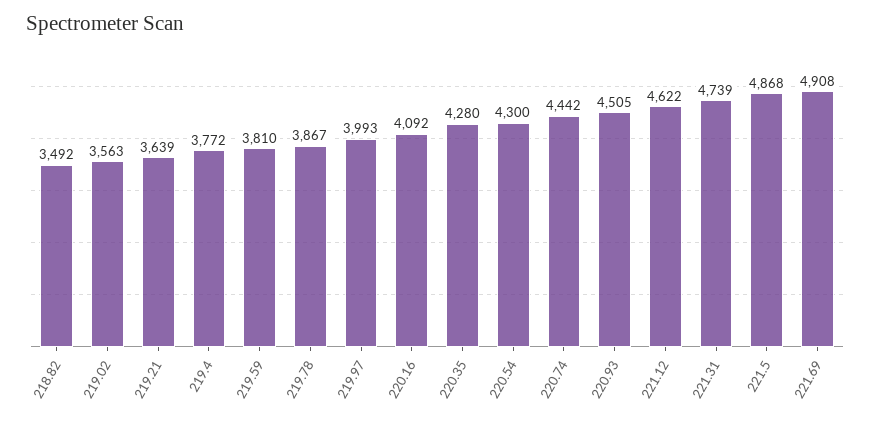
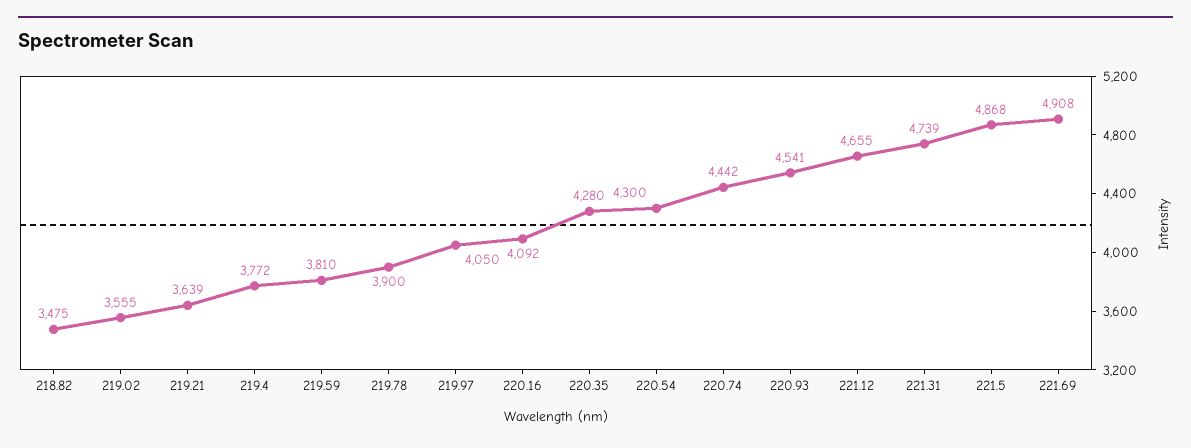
218.82: 3492 -> 3475
219.02: 3563 -> 3555
219.78: 3867 -> 3900
219.97: 3993 -> 4050
220.93: 4505 -> 4541
221.12: 4622 -> 4655

